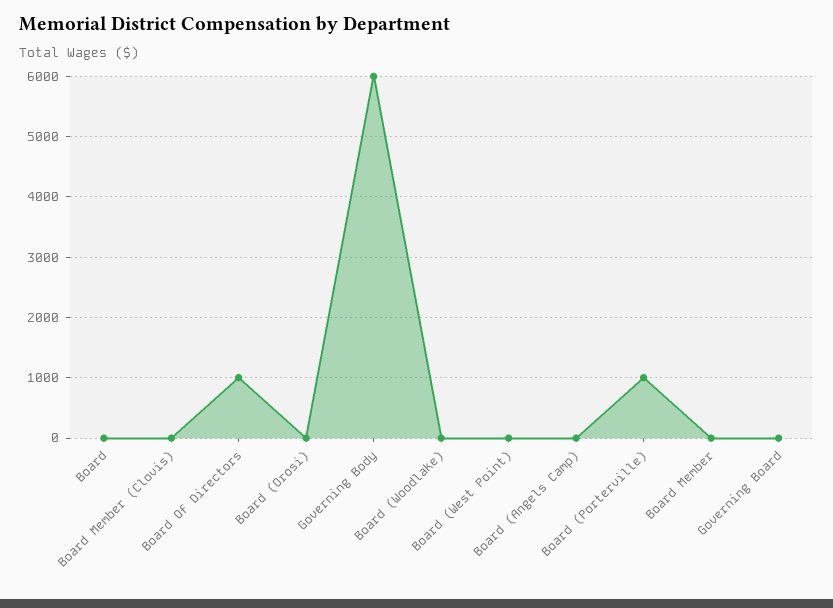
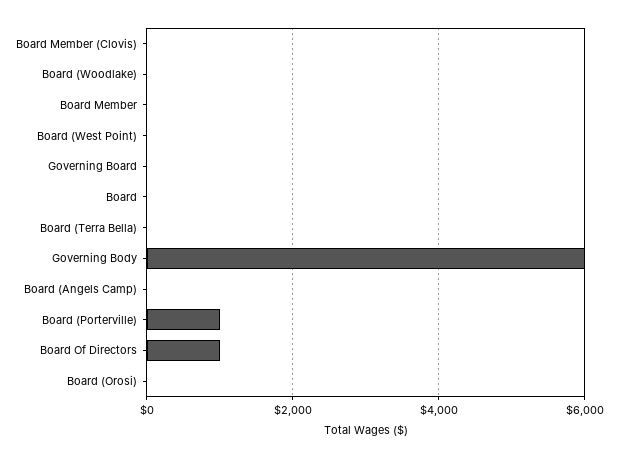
Board (Terra Bella): none -> 0

